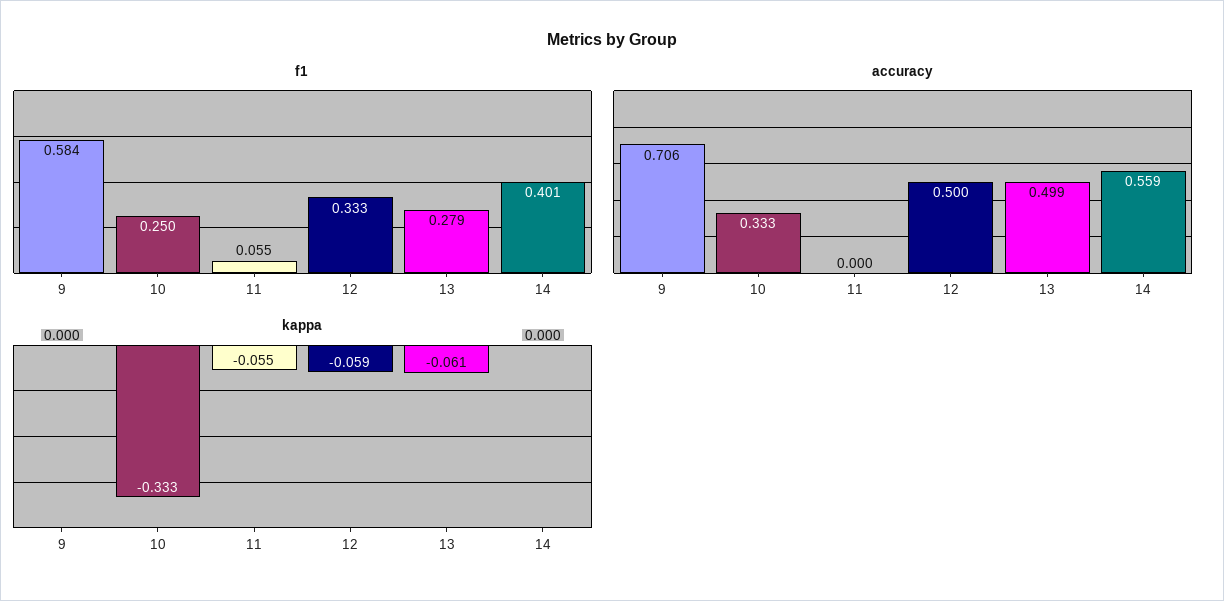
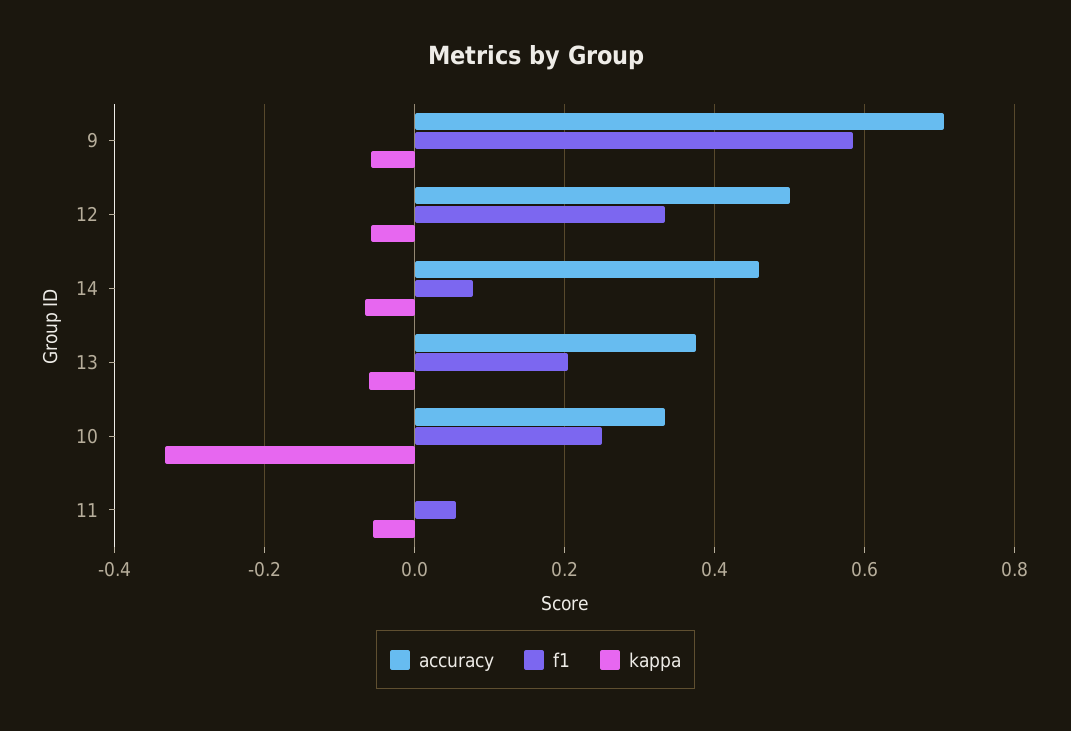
f1, 13: 0.279 -> 0.2
f1, 14: 0.401 -> 0.08
accuracy, 13: 0.499 -> 0.38
accuracy, 14: 0.559 -> 0.46
kappa, 9: 0 -> -0.06
kappa, 14: 0 -> -0.06

